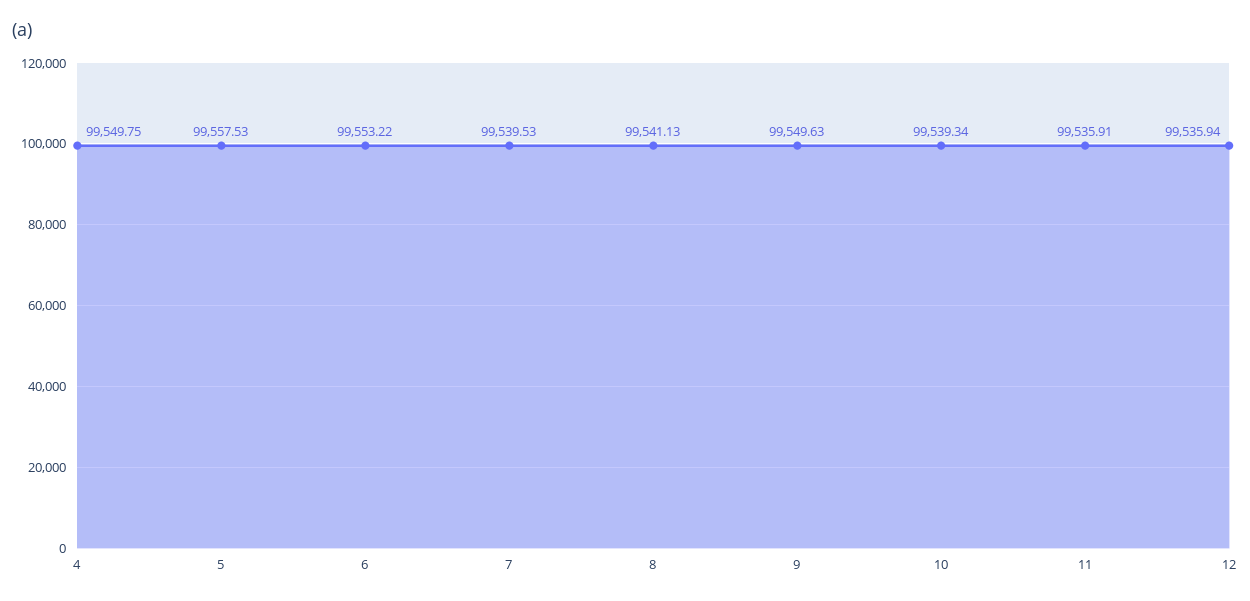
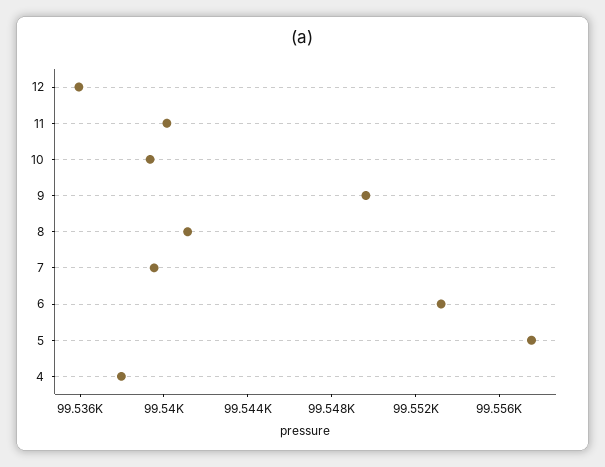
4: 99549.75 -> 99538
11: 99535.91 -> 99540

